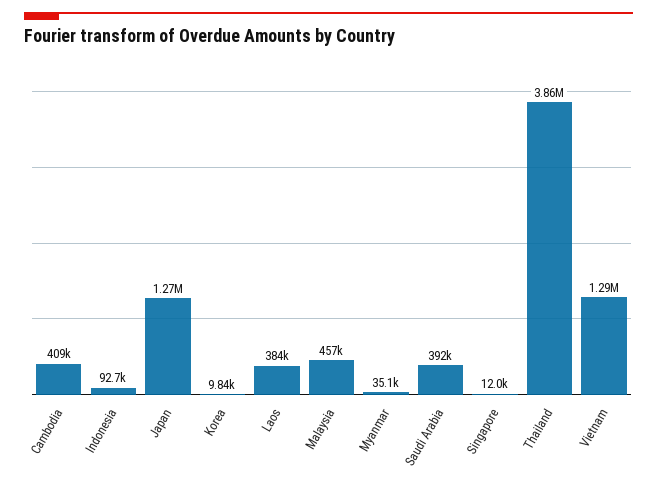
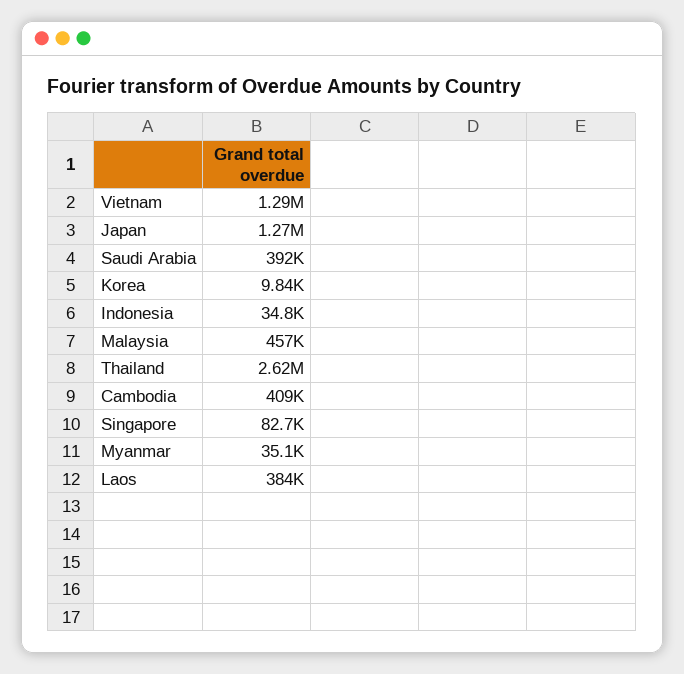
Indonesia: 92700 -> 34800
Singapore: 12000 -> 82700
Thailand: 3860000 -> 2620000

